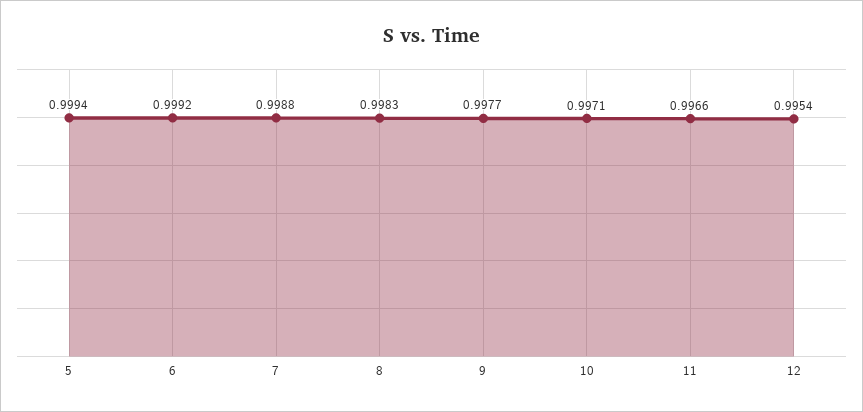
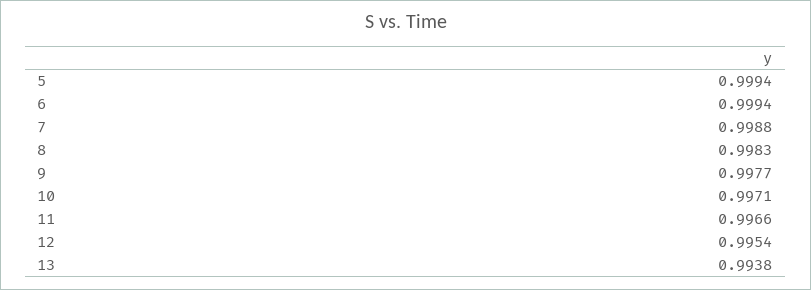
6: 0.9992 -> 0.9994
13: none -> 0.9938

